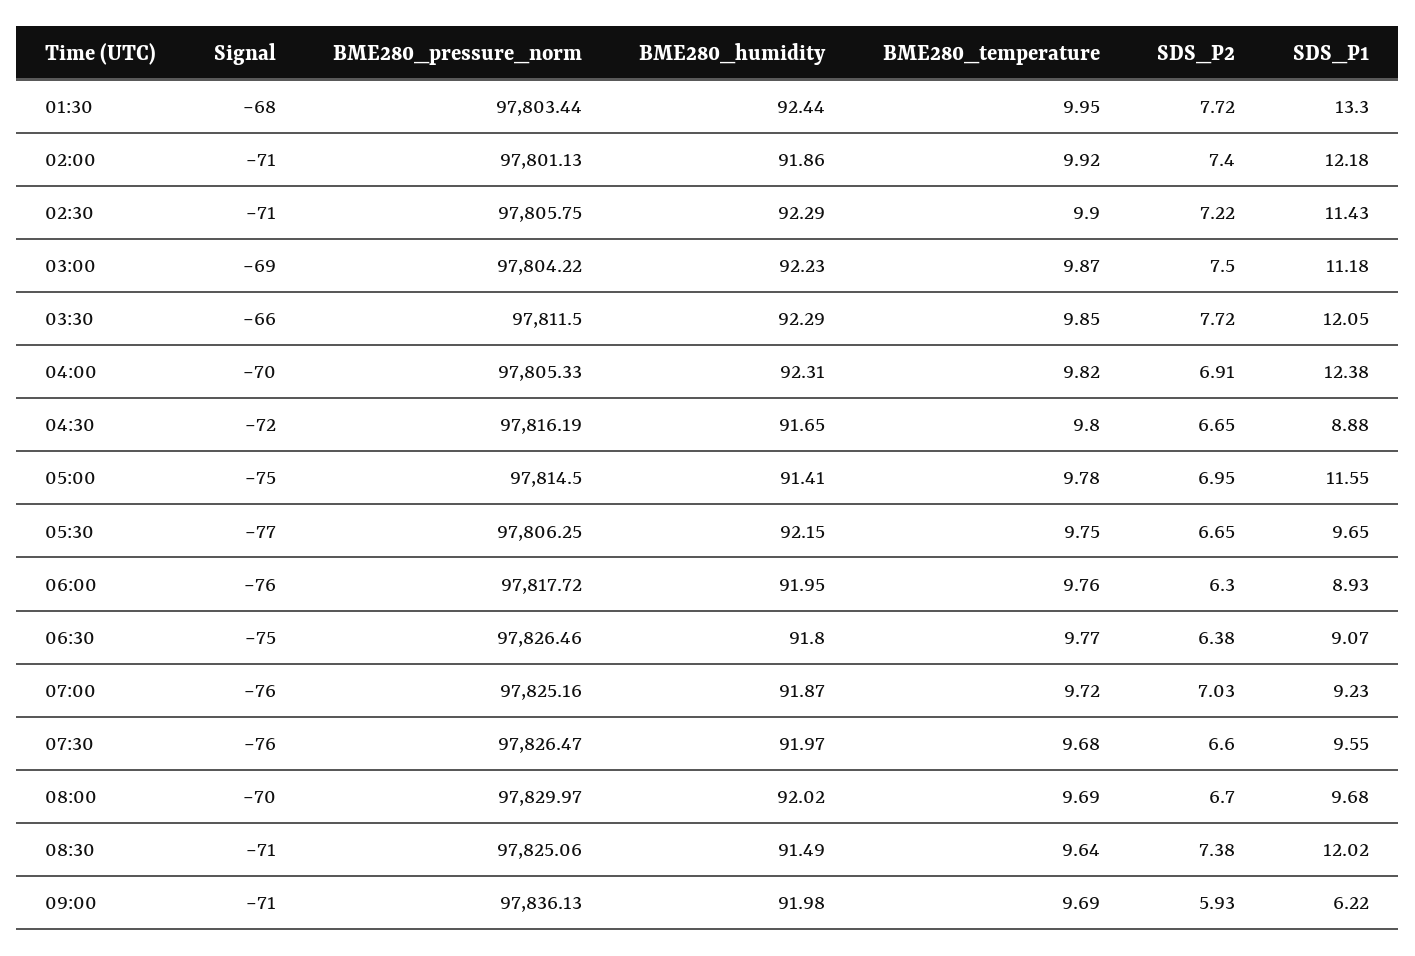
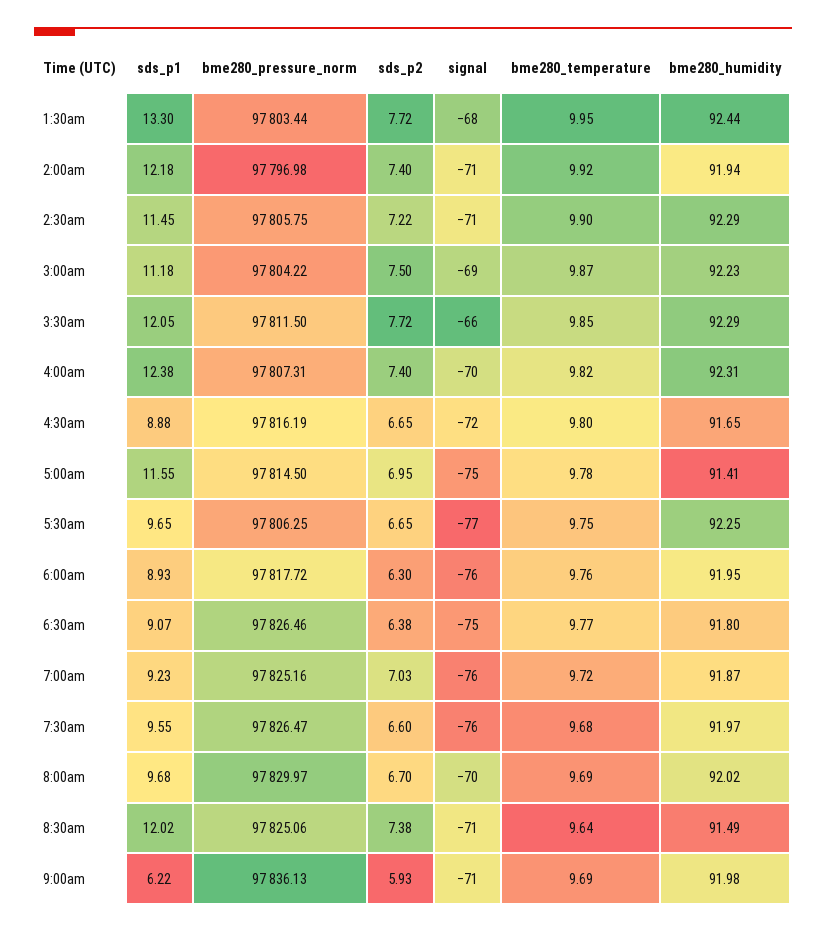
BME280_pressure_norm, 02:00: 97801.13 -> 97796.98
BME280_humidity, 02:00: 91.86 -> 91.94
SDS_P1, 02:30: 11.43 -> 11.45
BME280_pressure_norm, 04:00: 97805.33 -> 97807.31
SDS_P2, 04:00: 6.91 -> 7.4
BME280_humidity, 05:30: 92.15 -> 92.25

